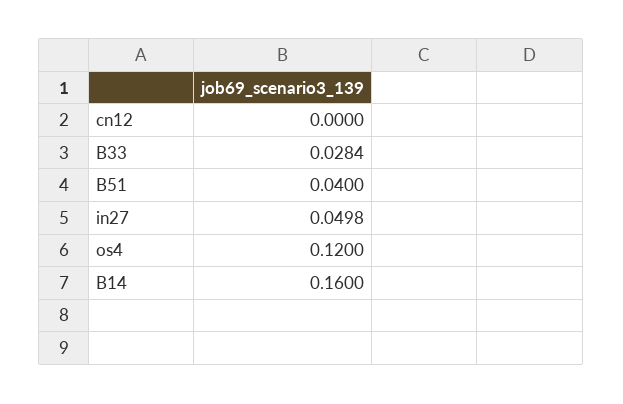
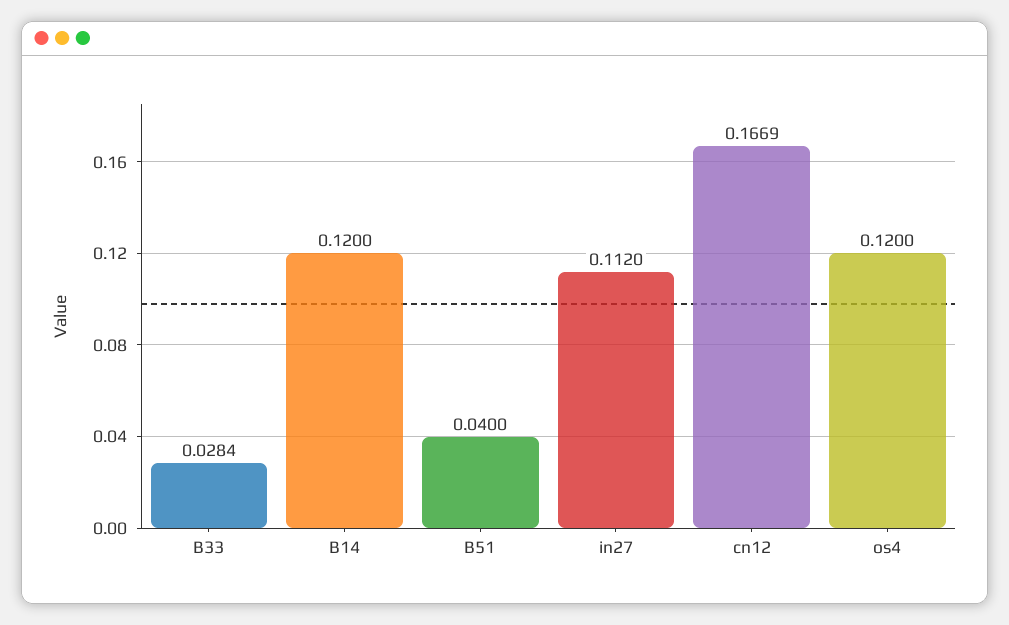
cn12: 0 -> 0.1669
in27: 0.0498 -> 0.112
B14: 0.16 -> 0.12

